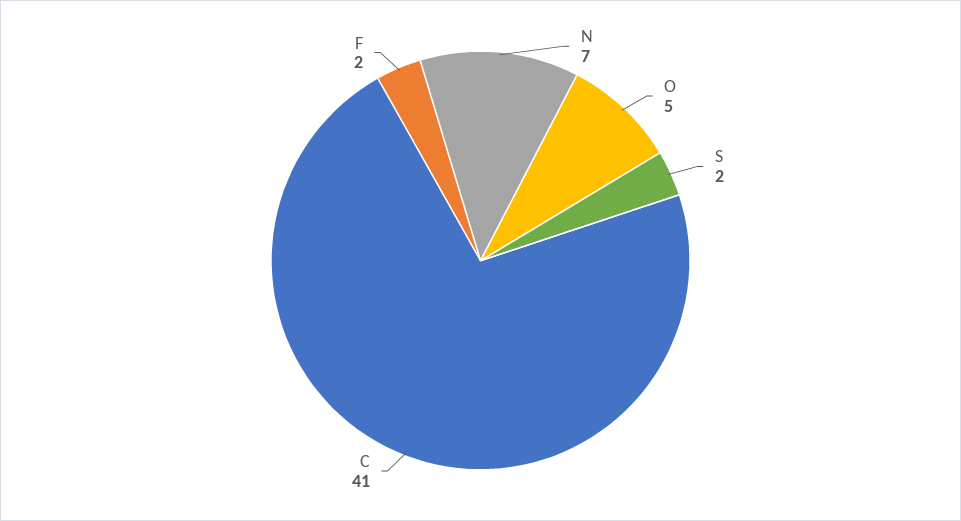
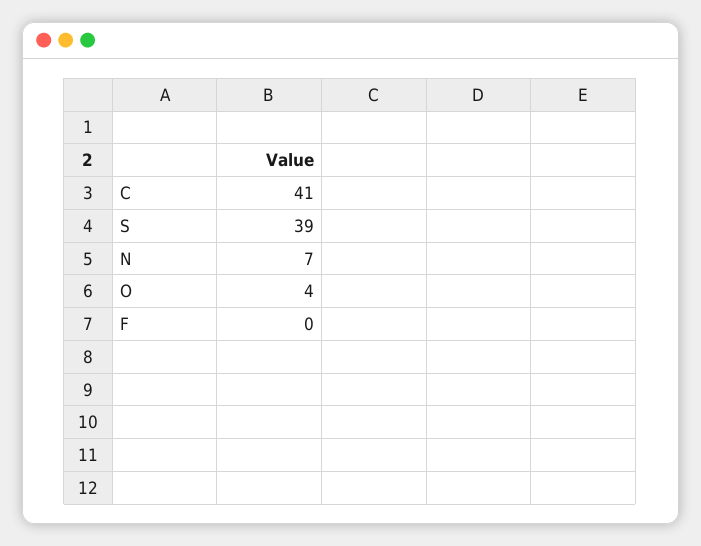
O: 5 -> 4
S: 2 -> 39
F: 2 -> 0

